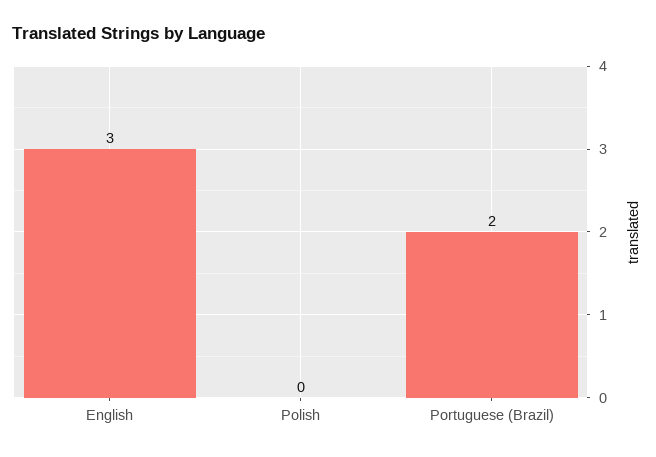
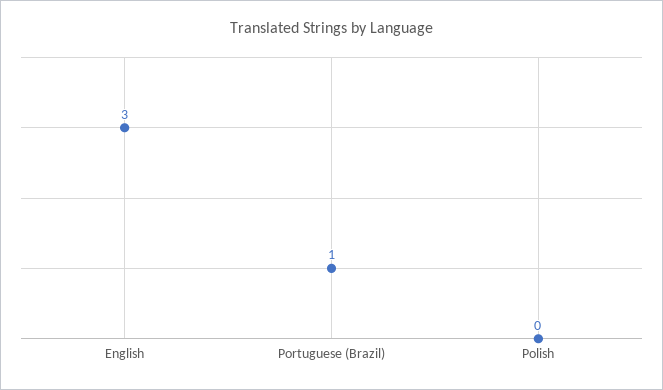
Portuguese (Brazil): 2 -> 1

